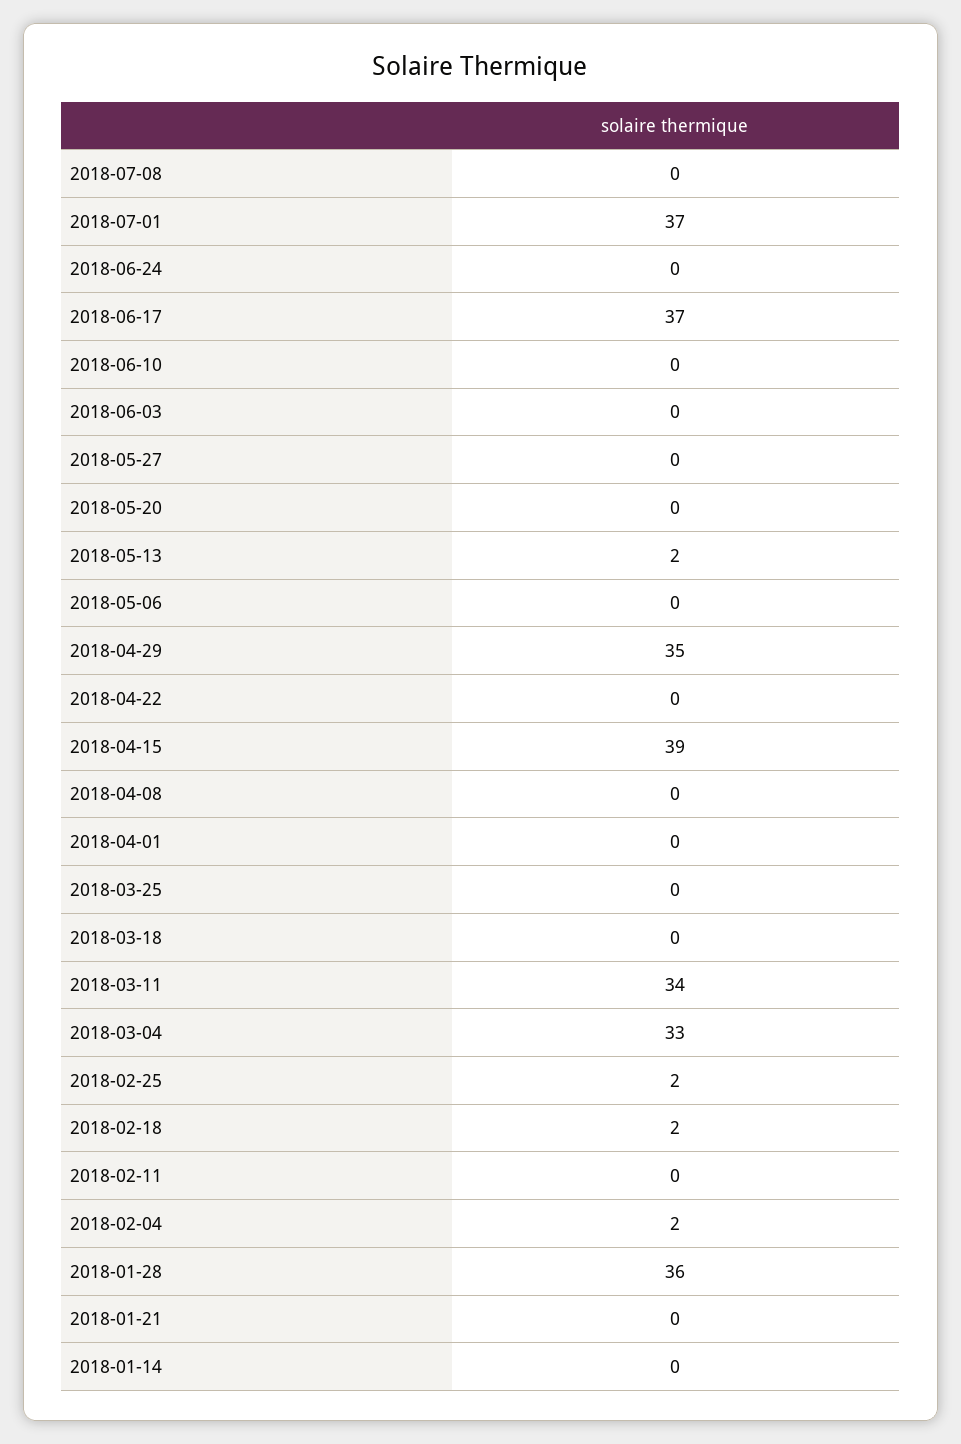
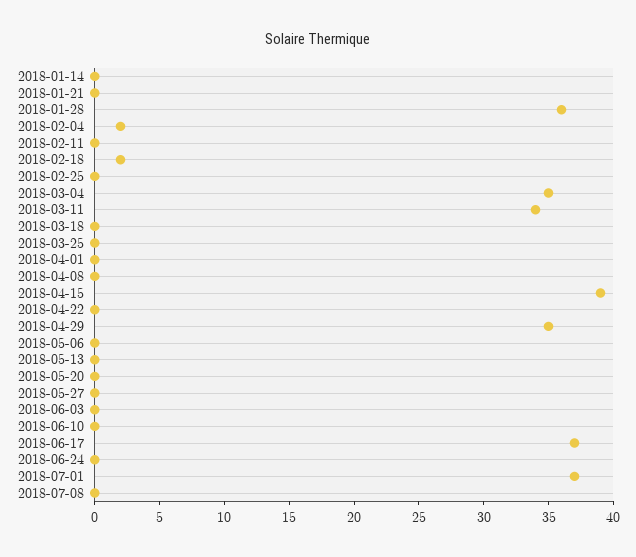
2018-05-13: 2 -> 0
2018-03-04: 33 -> 35
2018-02-25: 2 -> 0

